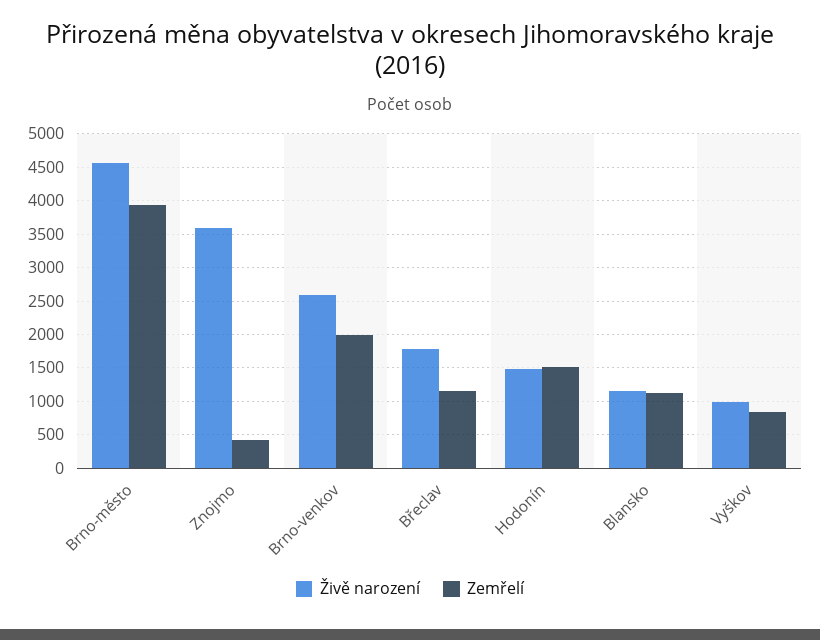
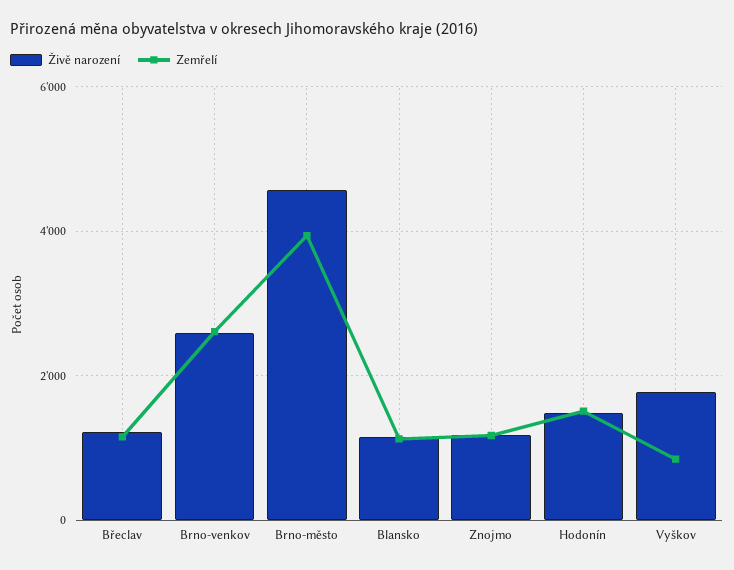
Živě narození, Znojmo: 3600 -> 1200
Zemřelí, Znojmo: 400 -> 1200
Zemřelí, Brno-venkov: 2000 -> 2600
Živě narození, Břeclav: 1800 -> 1200
Živě narození, Vyškov: 1000 -> 1800

